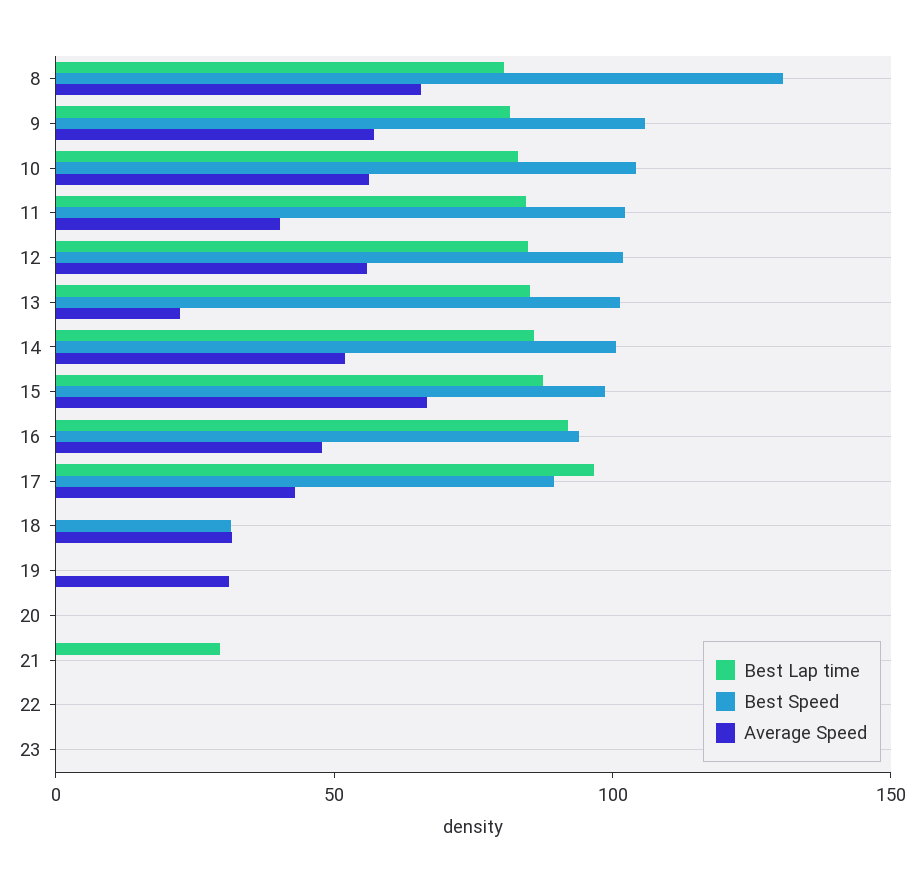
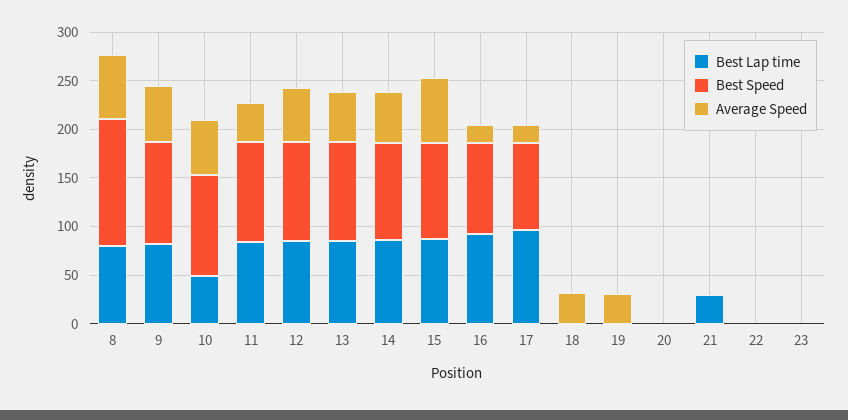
Best Lap time, 10: 80 -> 50
Average Speed, 13: 20 -> 50
Average Speed, 16: 50 -> 20
Average Speed, 17: 40 -> 20
Best Speed, 18: 30 -> 0

